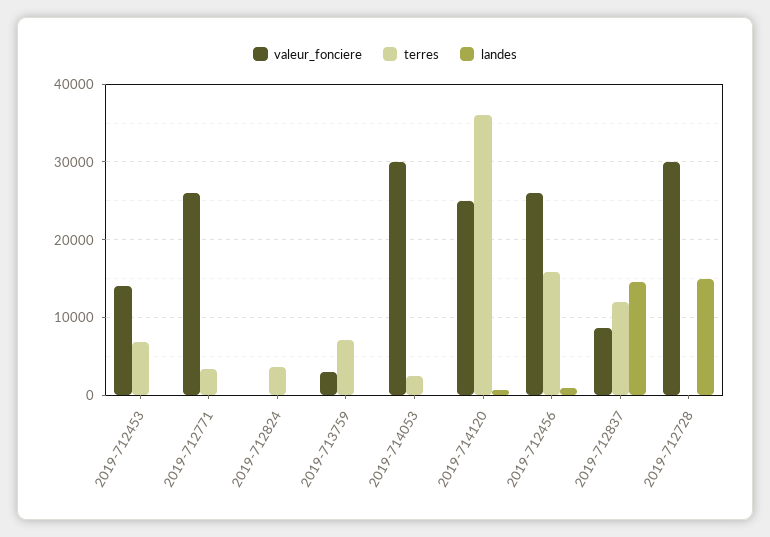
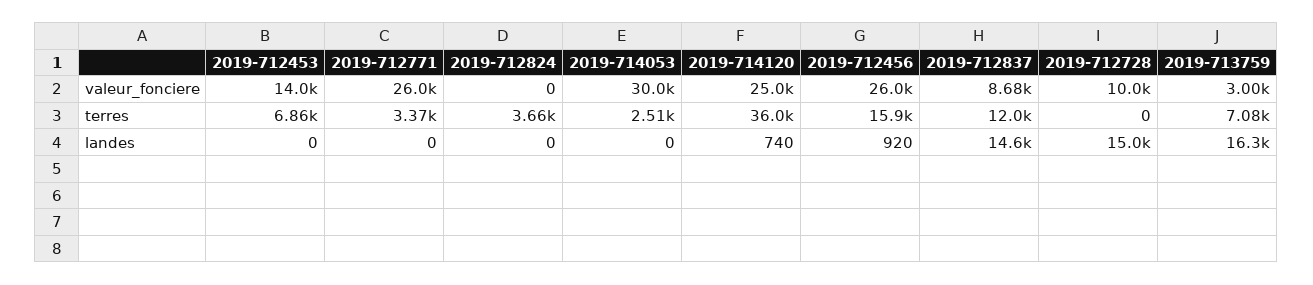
landes, 2019-713759: 0 -> 16300
valeur_fonciere, 2019-712728: 30000 -> 10000

